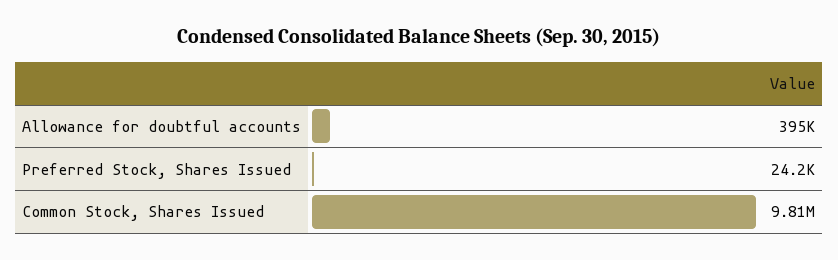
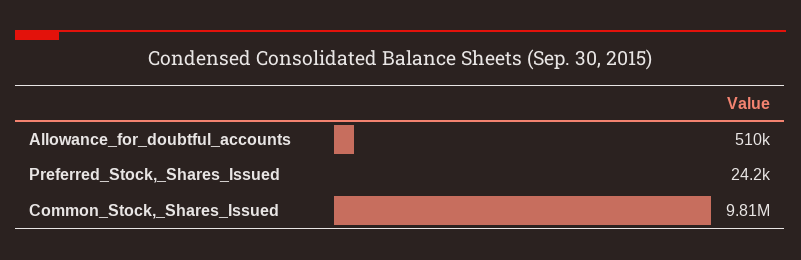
Allowance for doubtful accounts: 395000 -> 510000

